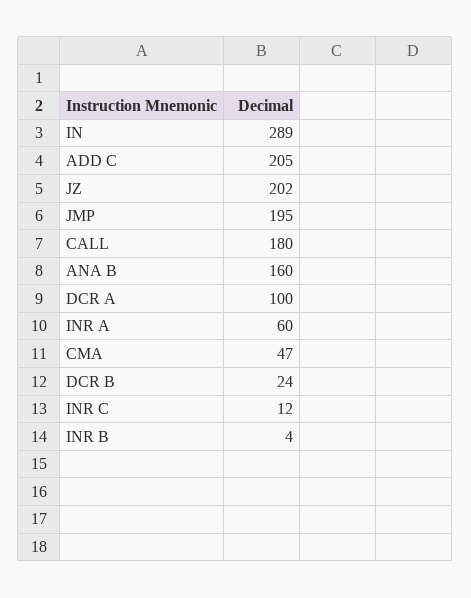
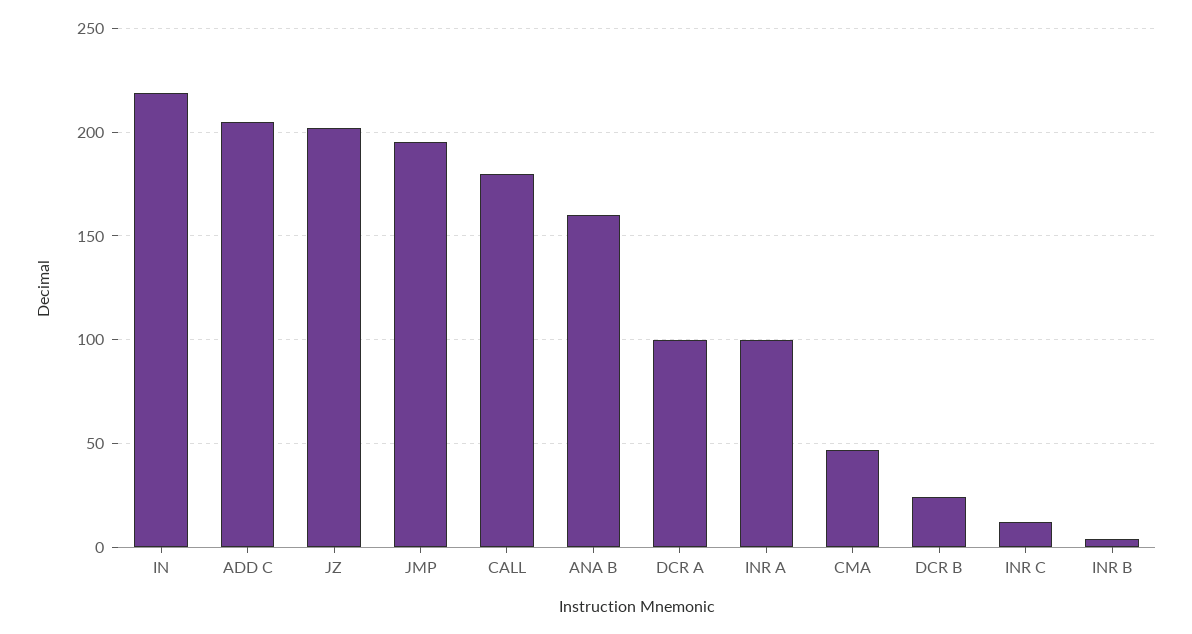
IN: 289 -> 220
INR A: 60 -> 100

